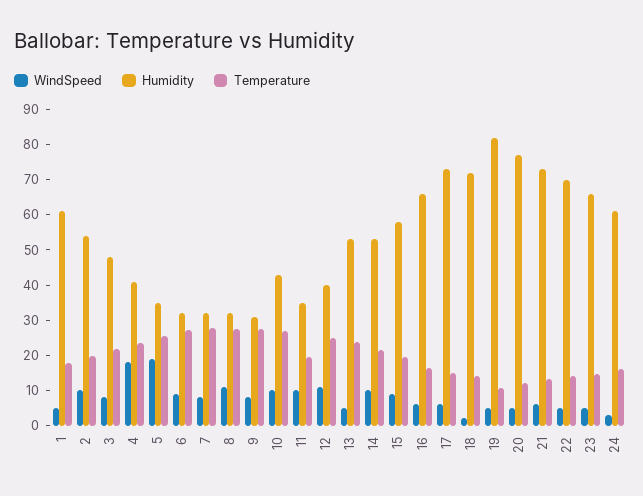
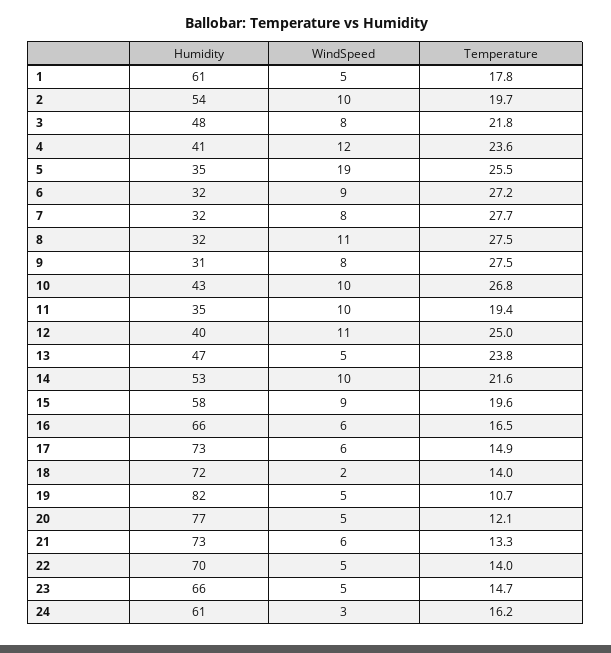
WindSpeed, 4: 17.5 -> 12
Humidity, 13: 52.5 -> 47

